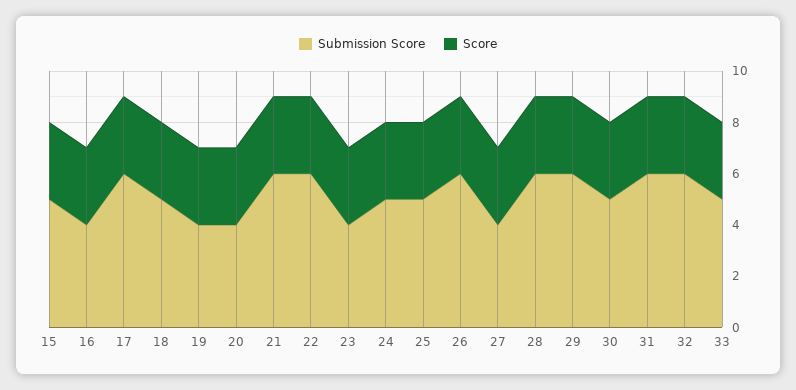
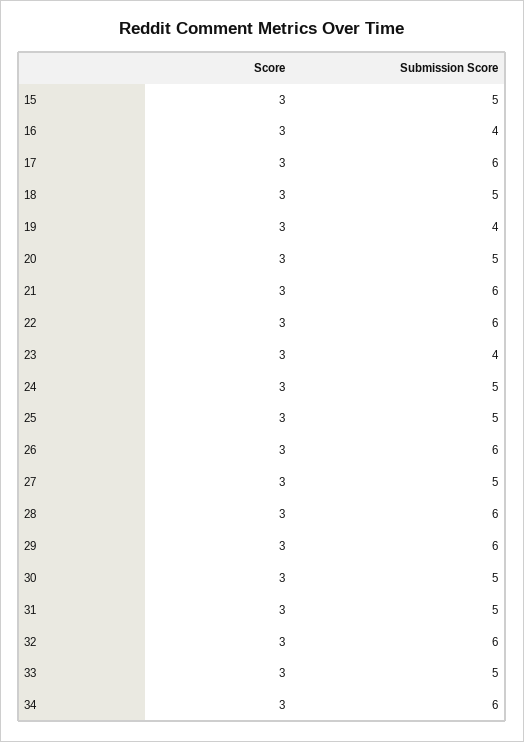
Submission Score, 20: 4 -> 5
Submission Score, 27: 4 -> 5
Submission Score, 31: 6 -> 5
Score, 34: none -> 3
Submission Score, 34: none -> 6

